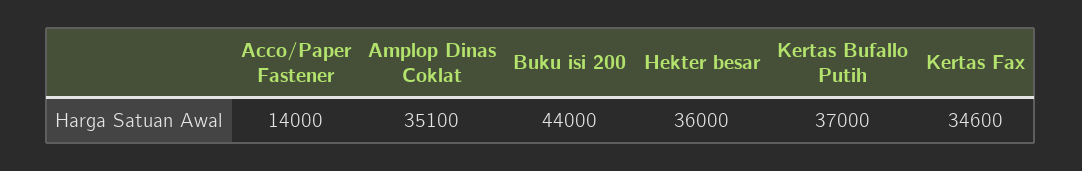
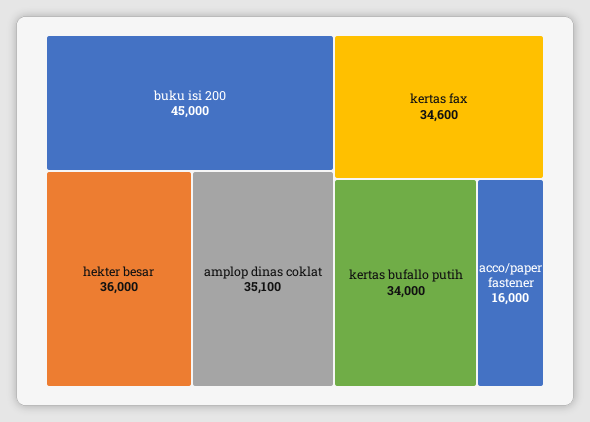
Acco/Paper Fastener: 14000 -> 16000
Buku isi 200: 44000 -> 45000
Kertas Bufallo Putih: 37000 -> 34000

